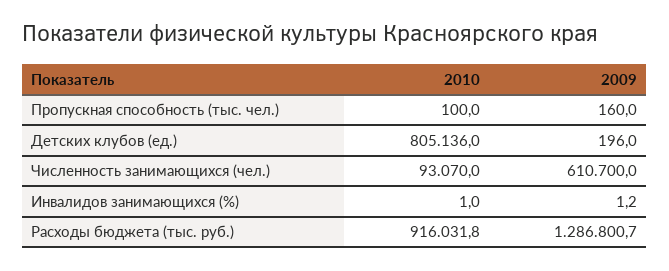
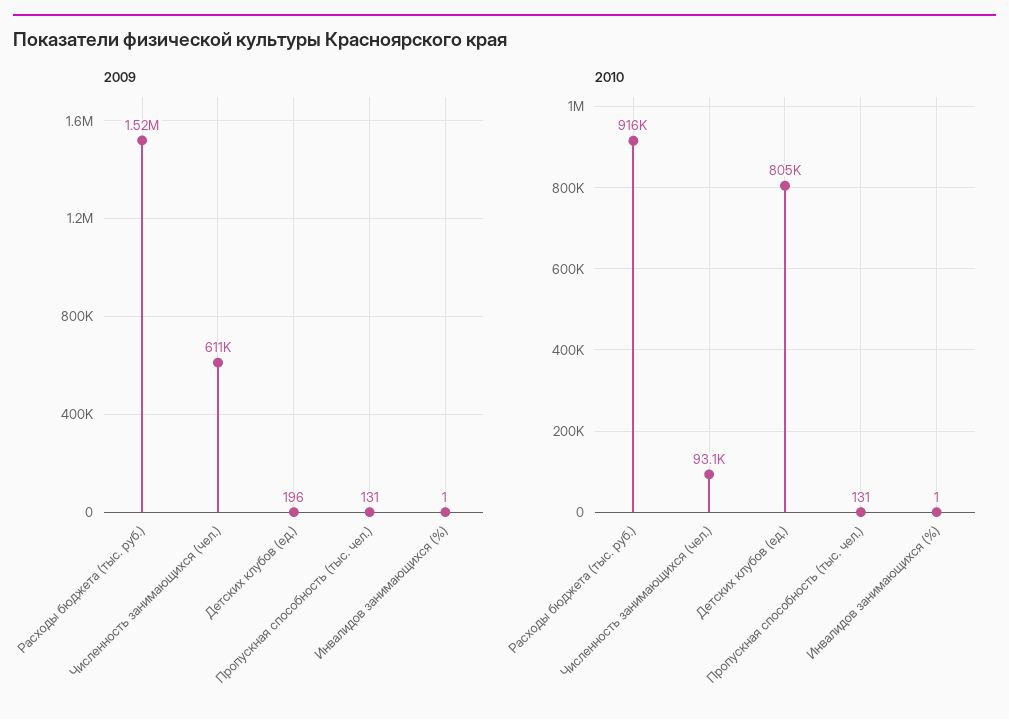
2010, Пропускная способность (тыс. чел.): 100 -> 131
2009, Пропускная способность (тыс. чел.): 160 -> 131
2009, Расходы бюджета (тыс. руб.): 1286800.7 -> 1520000

